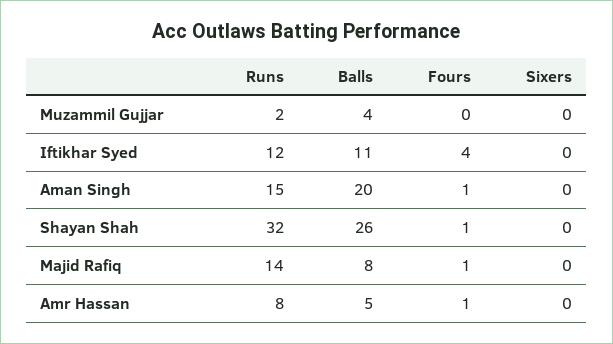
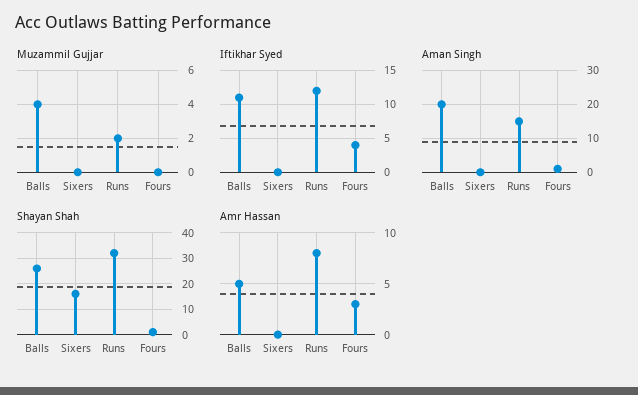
Shayan Shah, Sixers: 0 -> 15
Majid Rafiq, Runs: 14 -> none
Majid Rafiq, Balls: 8 -> none
Majid Rafiq, Fours: 1 -> none
Majid Rafiq, Sixers: 0 -> none
Amr Hassan, Fours: 1 -> 3

